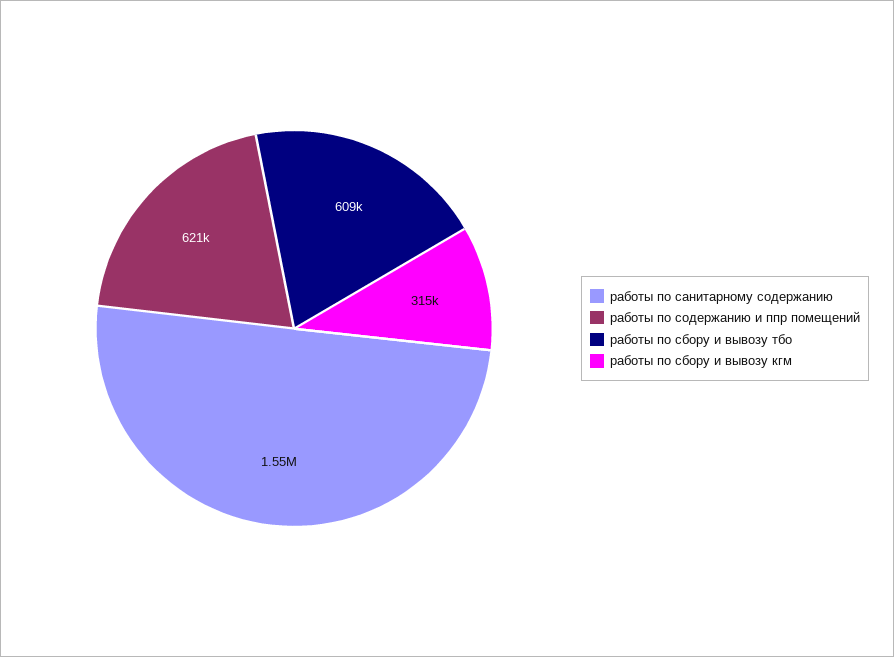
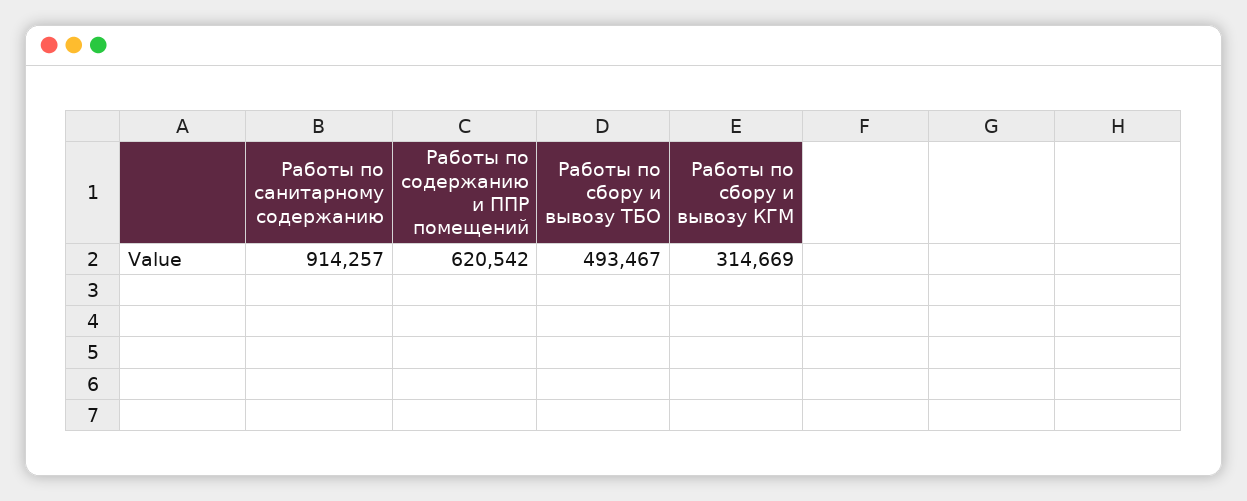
работы по санитарному содержанию: 1550000 -> 914257
работы по сбору и вывозу тбо: 609000 -> 493467

